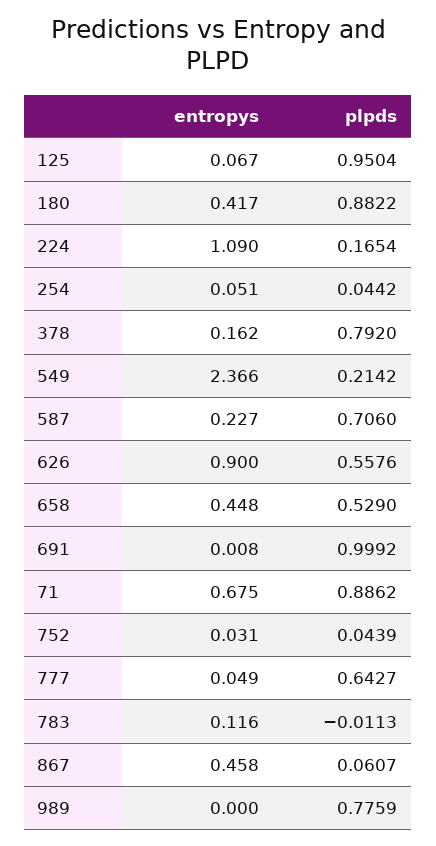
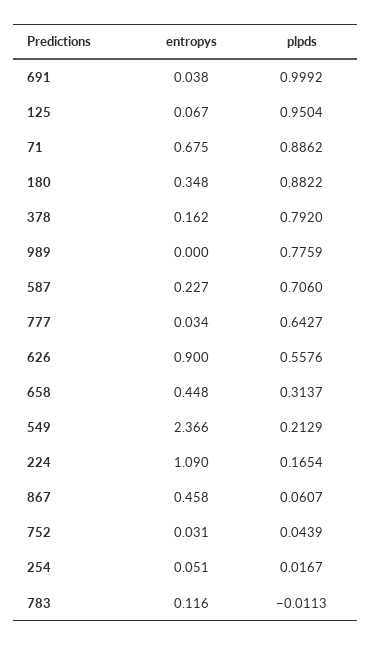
entropys, 180: 0.417 -> 0.348
plpds, 254: 0.0442 -> 0.0167
plpds, 549: 0.2142 -> 0.2129
plpds, 658: 0.529 -> 0.3137
entropys, 691: 0.008 -> 0.038
entropys, 777: 0.049 -> 0.034

